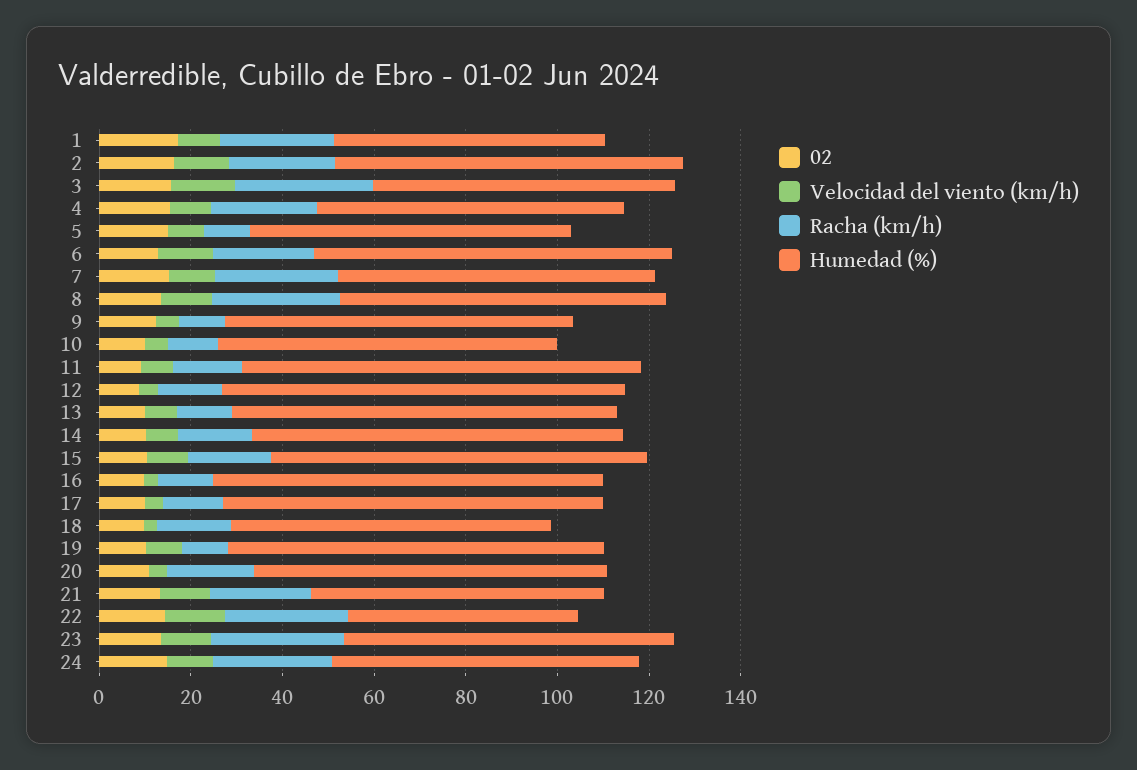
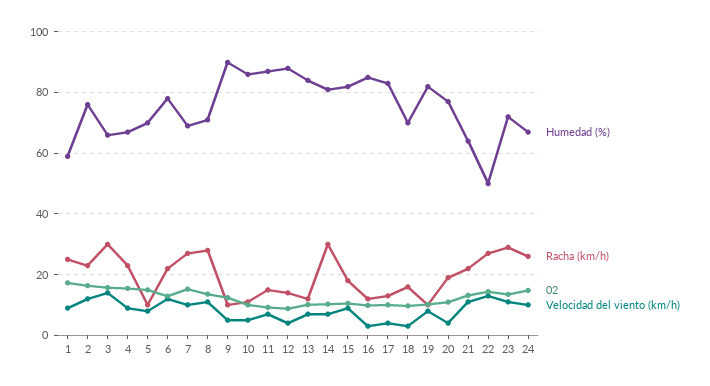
Humedad (%), 9: 75 -> 90
Humedad (%), 10: 75 -> 86
Racha (km/h), 14: 15 -> 30

